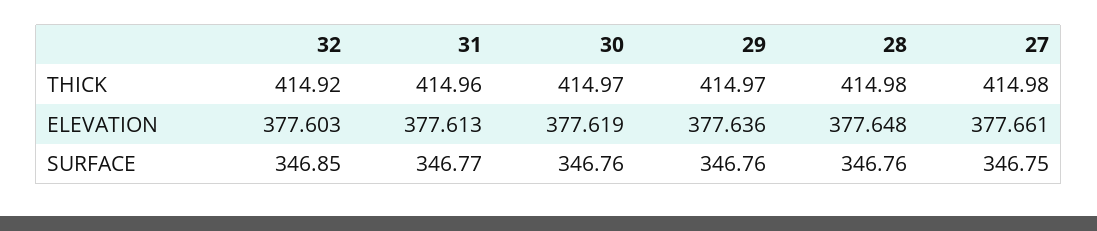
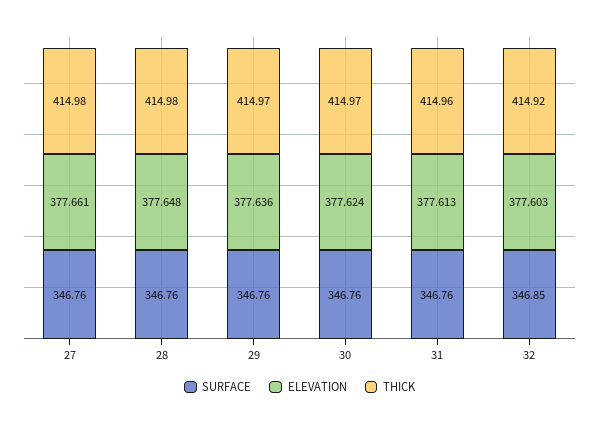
ELEVATION, 30: 377.619 -> 377.624
SURFACE, 31: 346.77 -> 346.76
SURFACE, 27: 346.75 -> 346.76

